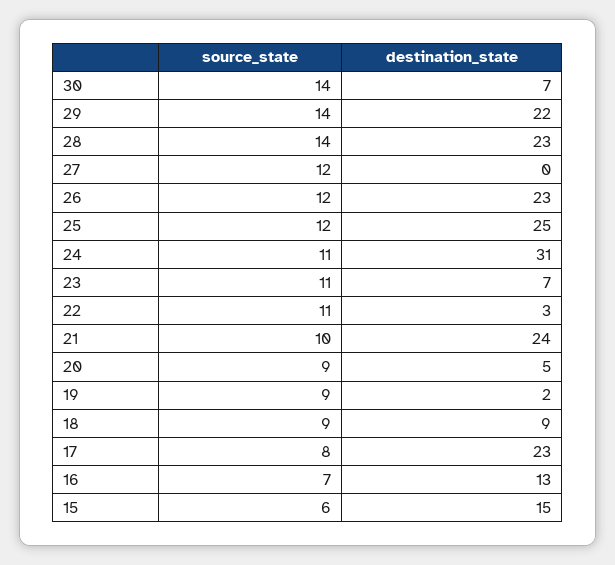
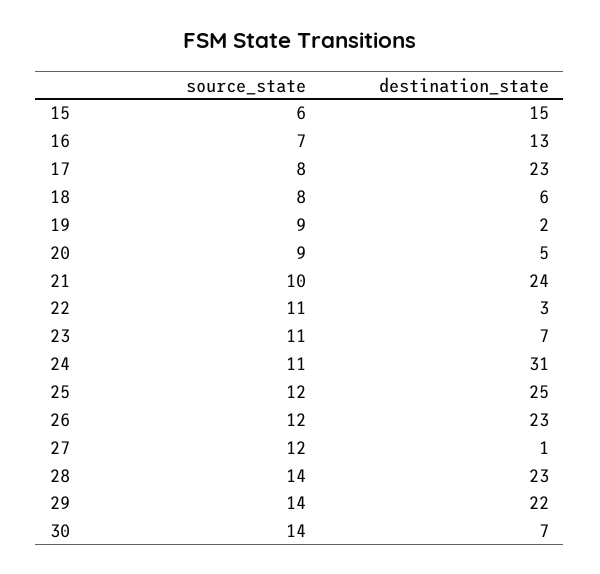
destination_state, 27: 0 -> 1
source_state, 18: 9 -> 8
destination_state, 18: 9 -> 6

